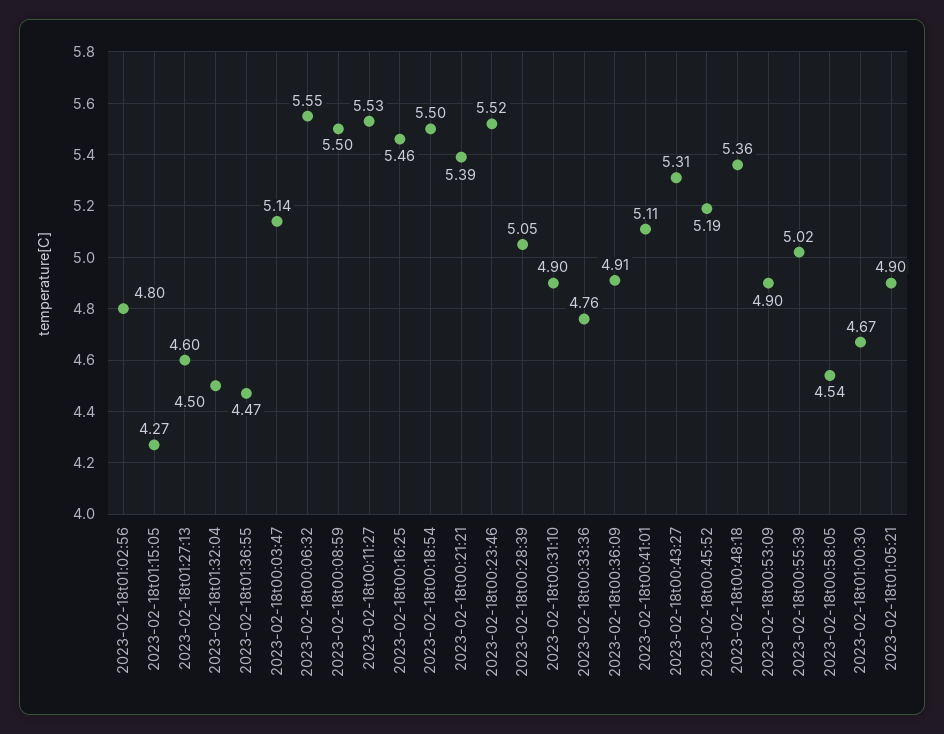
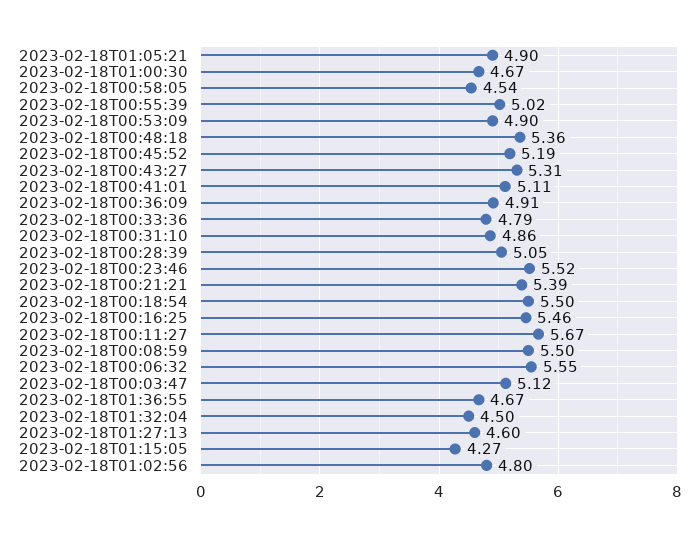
2023-02-18t01:36:55: 4.47 -> 4.67
2023-02-18t00:03:47: 5.14 -> 5.12
2023-02-18t00:11:27: 5.53 -> 5.67
2023-02-18t00:31:10: 4.9 -> 4.86
2023-02-18t00:33:36: 4.76 -> 4.79

